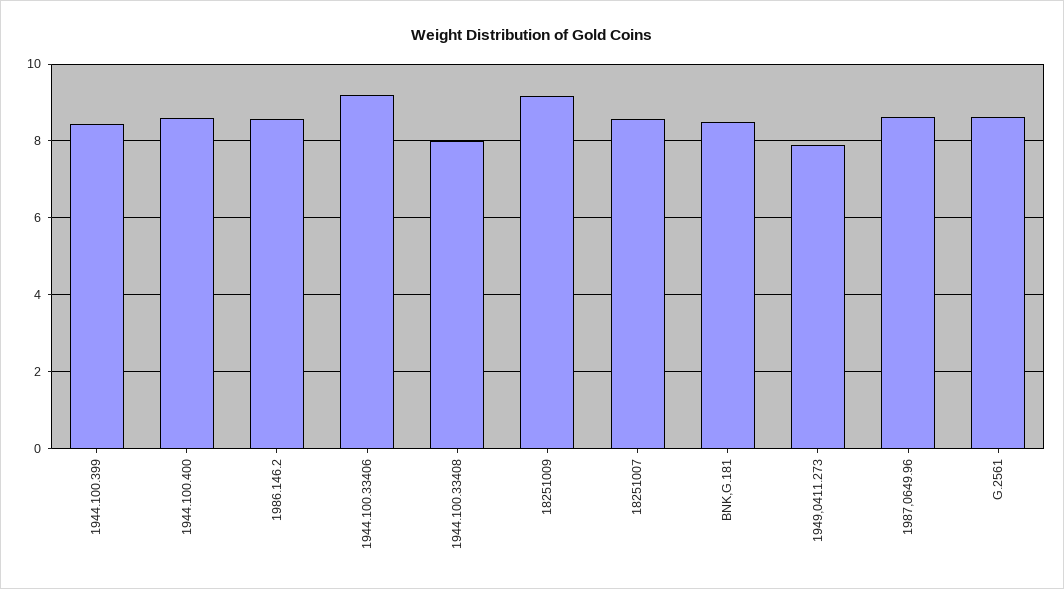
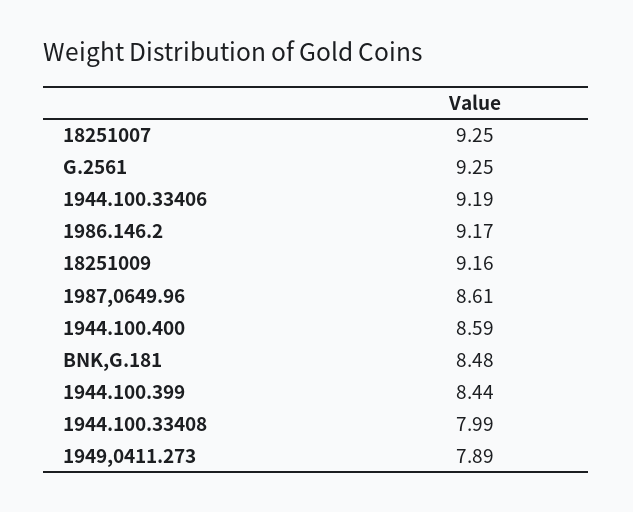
1986.146.2: 8.6 -> 9.17
18251007: 8.6 -> 9.25
G.2561: 8.6 -> 9.25

